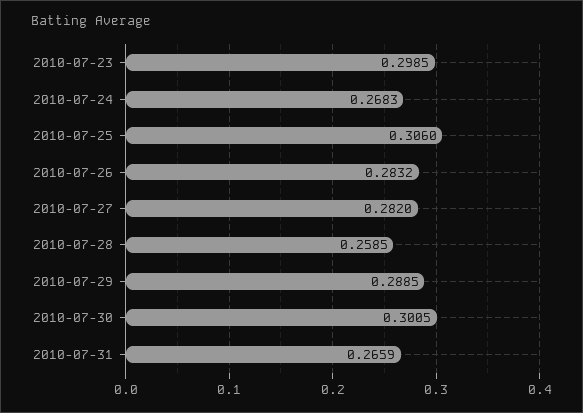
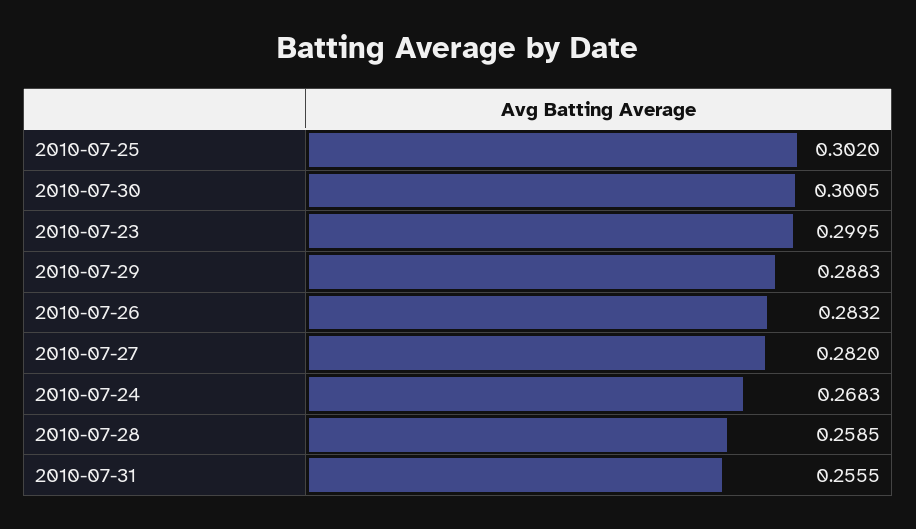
2010-07-23: 0.2985 -> 0.2995
2010-07-25: 0.306 -> 0.302
2010-07-29: 0.2885 -> 0.2883
2010-07-31: 0.2659 -> 0.2555

